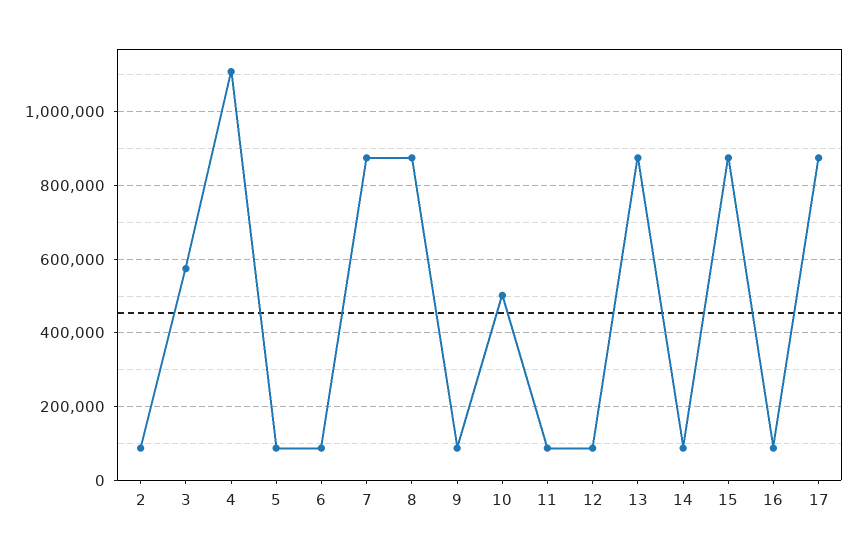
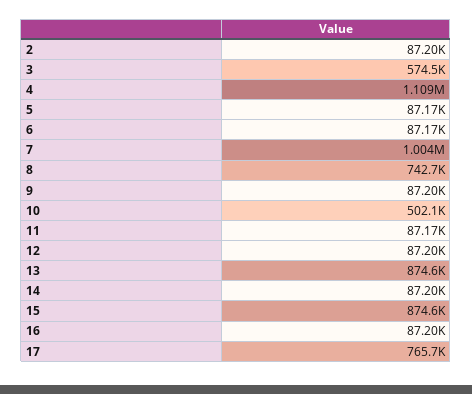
7: 880000 -> 1004000
8: 880000 -> 742700
17: 880000 -> 765700

